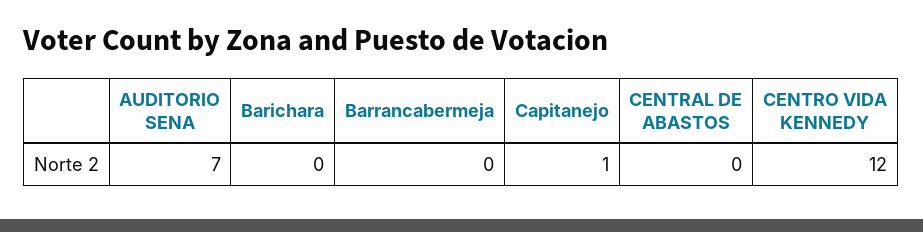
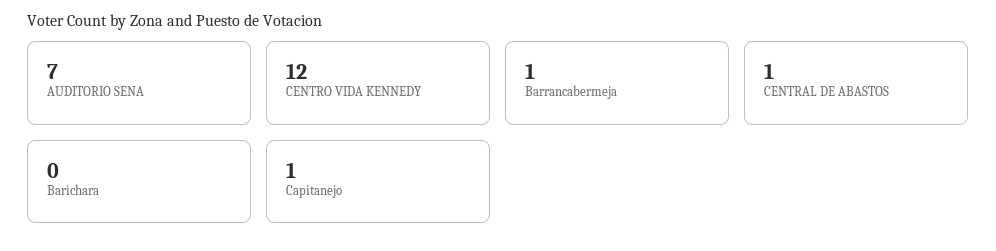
Barrancabermeja: 0 -> 1
CENTRAL DE ABASTOS: 0 -> 1

